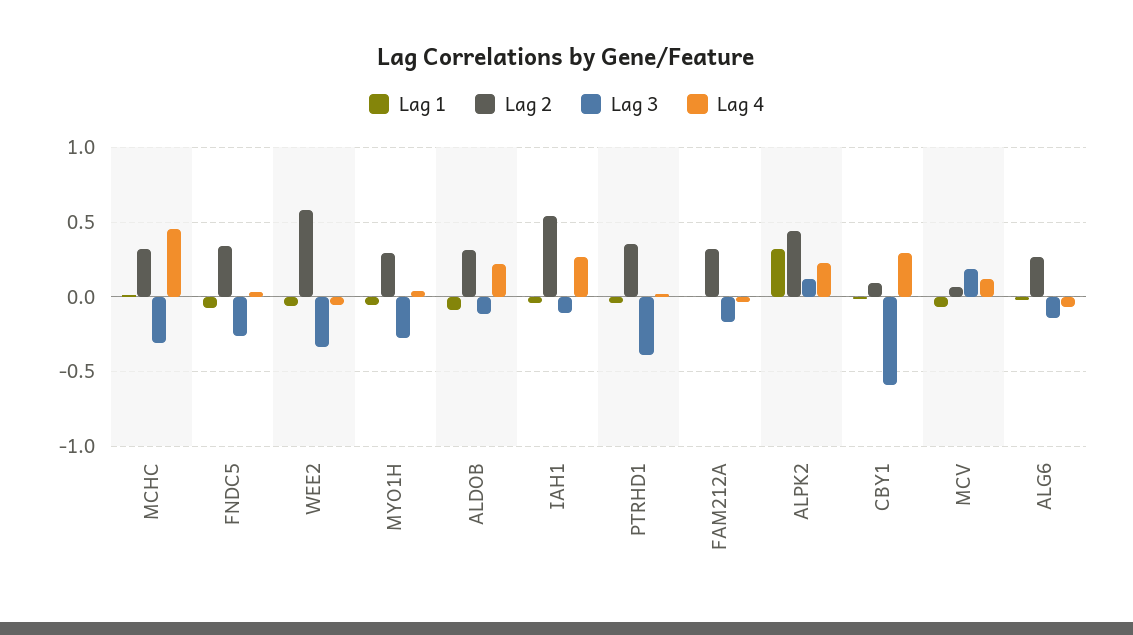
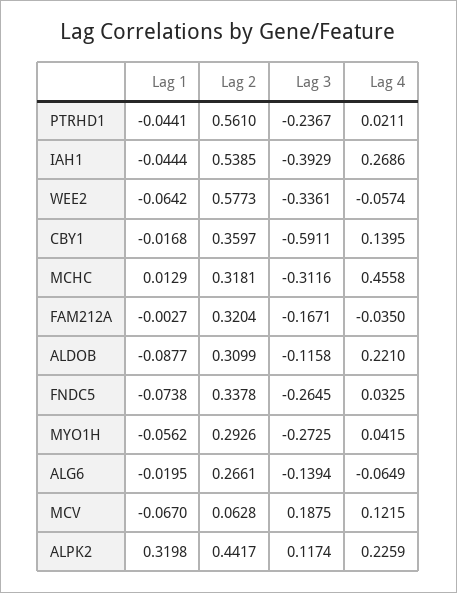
Lag 3, IAH1: -0.1 -> -0.3929
Lag 2, PTRHD1: 0.35 -> 0.561
Lag 3, PTRHD1: -0.4 -> -0.2367
Lag 2, CBY1: 0.1 -> 0.3597
Lag 4, CBY1: 0.3 -> 0.1395

